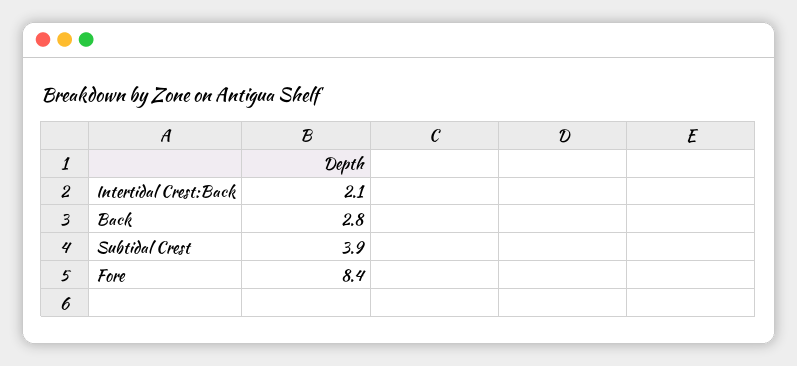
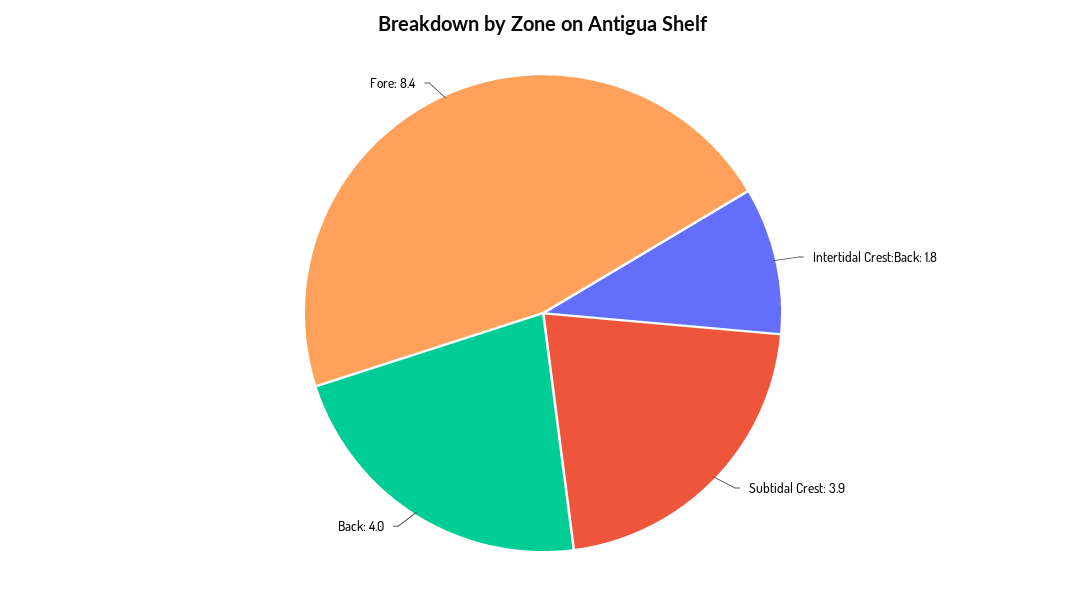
Intertidal Crest:Back: 2.1 -> 1.8
Back: 2.8 -> 4

